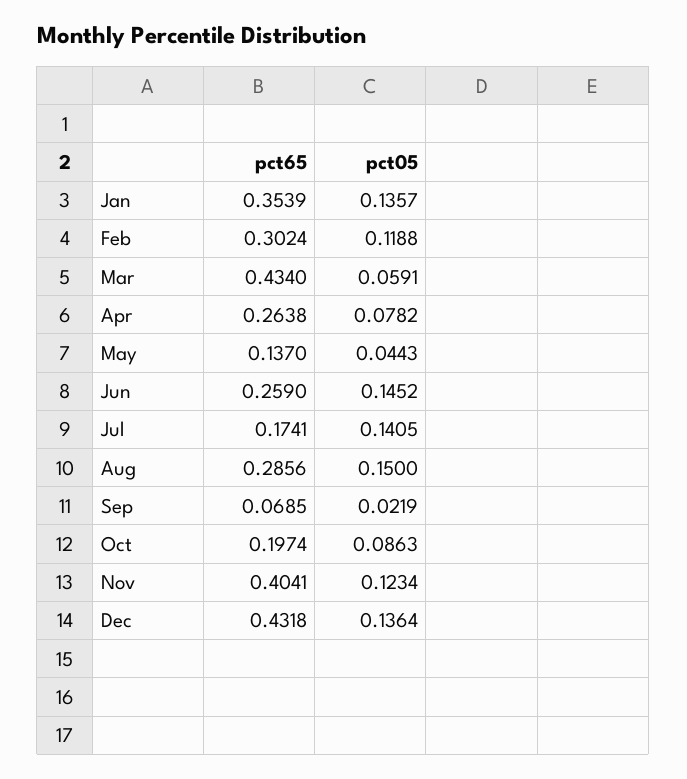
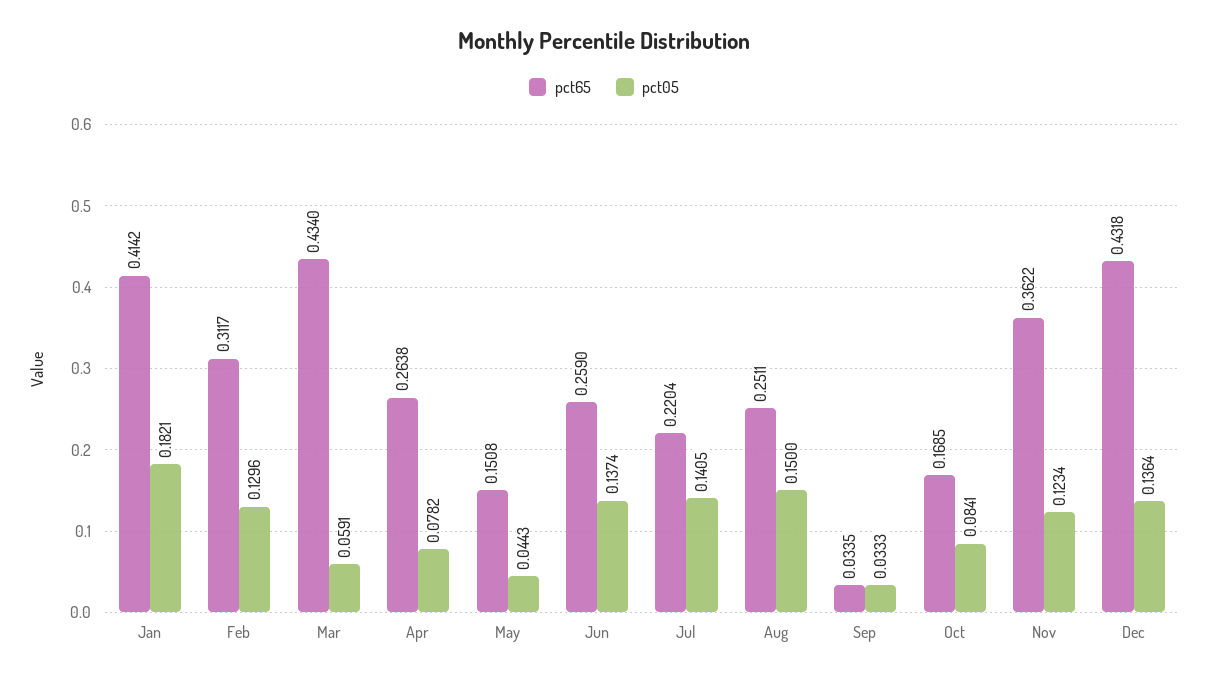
pct65, Jan: 0.3539 -> 0.4142
pct05, Jan: 0.1357 -> 0.1821
pct65, Feb: 0.3024 -> 0.3117
pct05, Feb: 0.1188 -> 0.1296
pct65, May: 0.137 -> 0.1508
pct05, Jun: 0.1452 -> 0.1374
pct65, Jul: 0.1741 -> 0.2204
pct65, Aug: 0.2856 -> 0.2511
pct65, Sep: 0.0685 -> 0.0335
pct05, Sep: 0.0219 -> 0.0333
pct65, Oct: 0.1974 -> 0.1685
pct05, Oct: 0.0863 -> 0.0841
pct65, Nov: 0.4041 -> 0.3622

